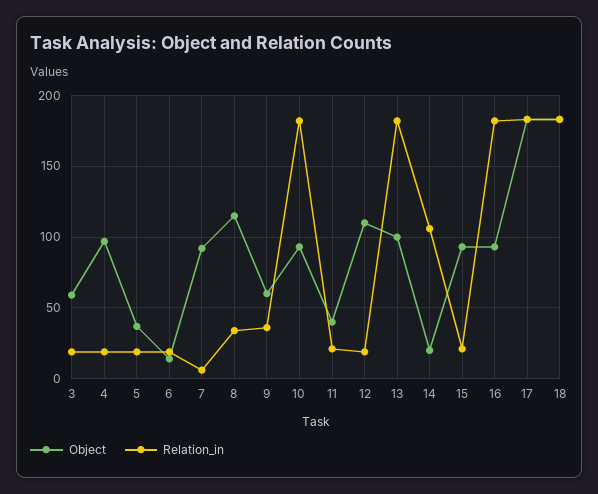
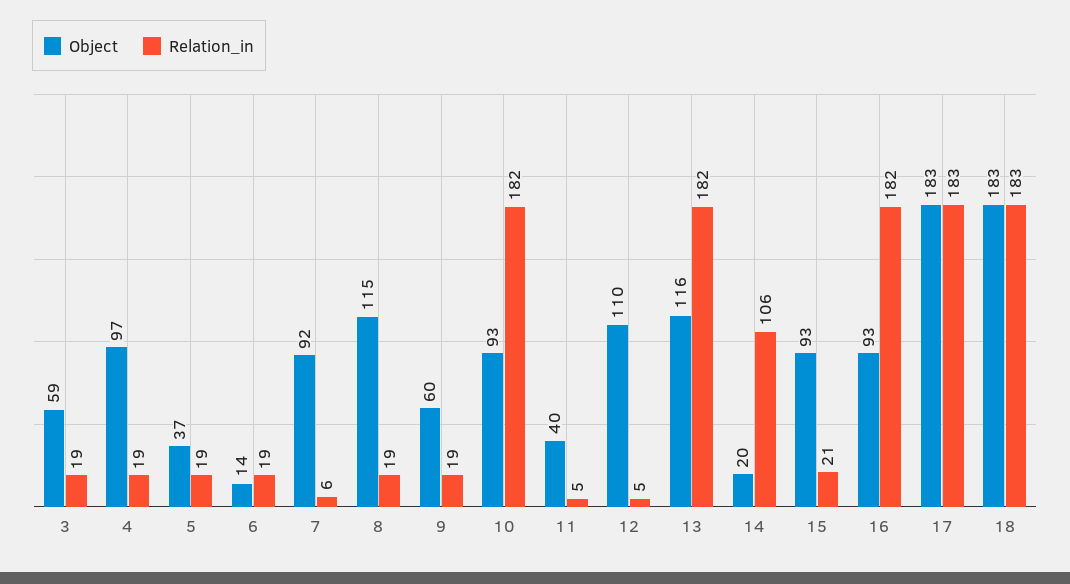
Relation_in, 8: 35 -> 19
Relation_in, 9: 35 -> 19
Relation_in, 11: 20 -> 5
Relation_in, 12: 20 -> 5
Object, 13: 100 -> 116

